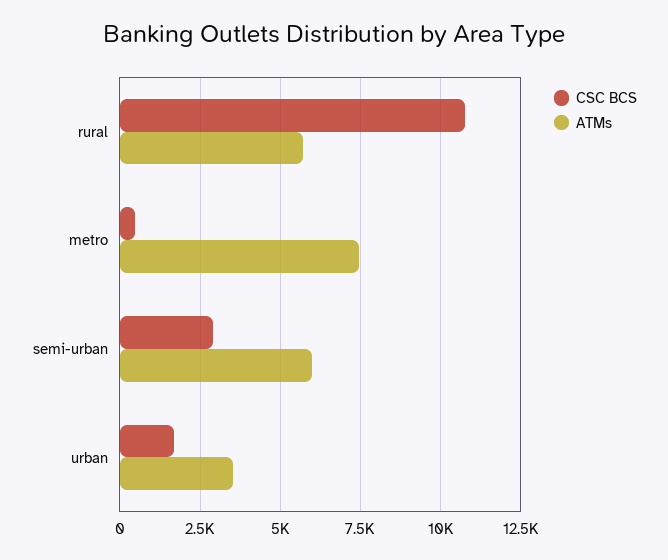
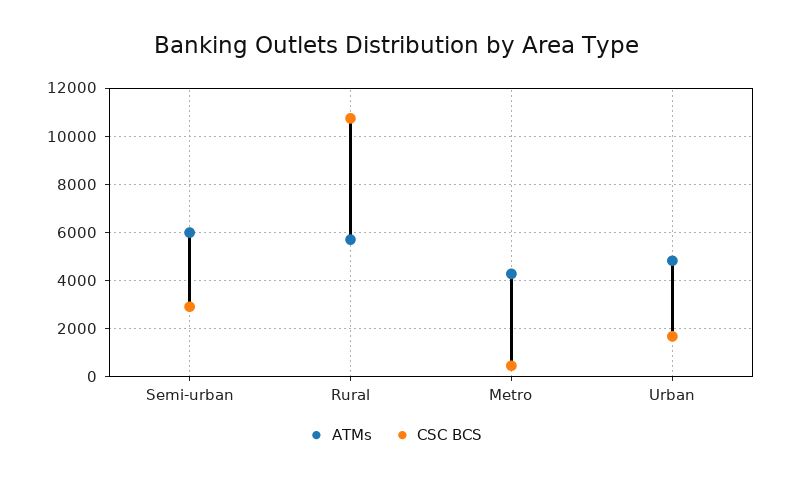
ATMs, metro: 7500 -> 4250
ATMs, urban: 3500 -> 4750

